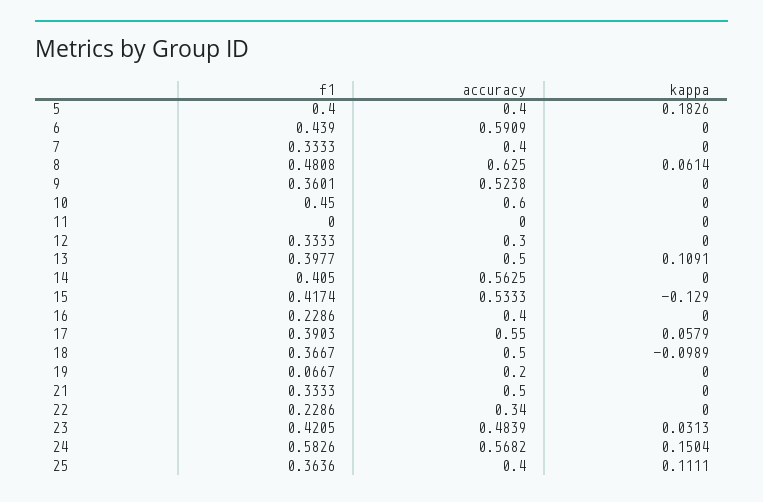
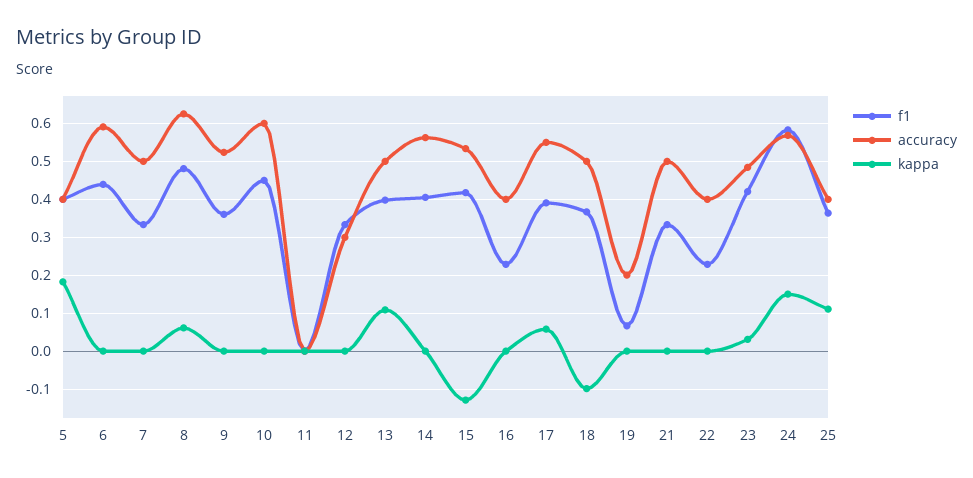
accuracy, 7: 0.4 -> 0.5
accuracy, 22: 0.34 -> 0.4

